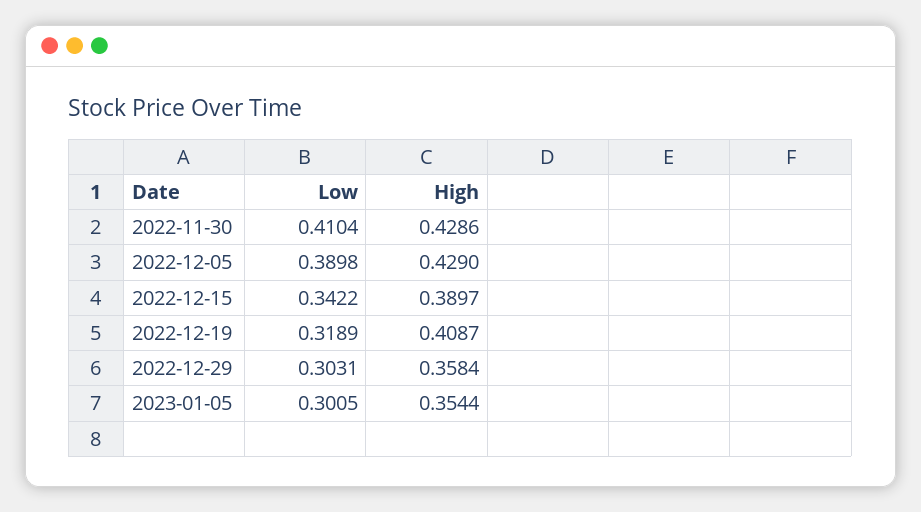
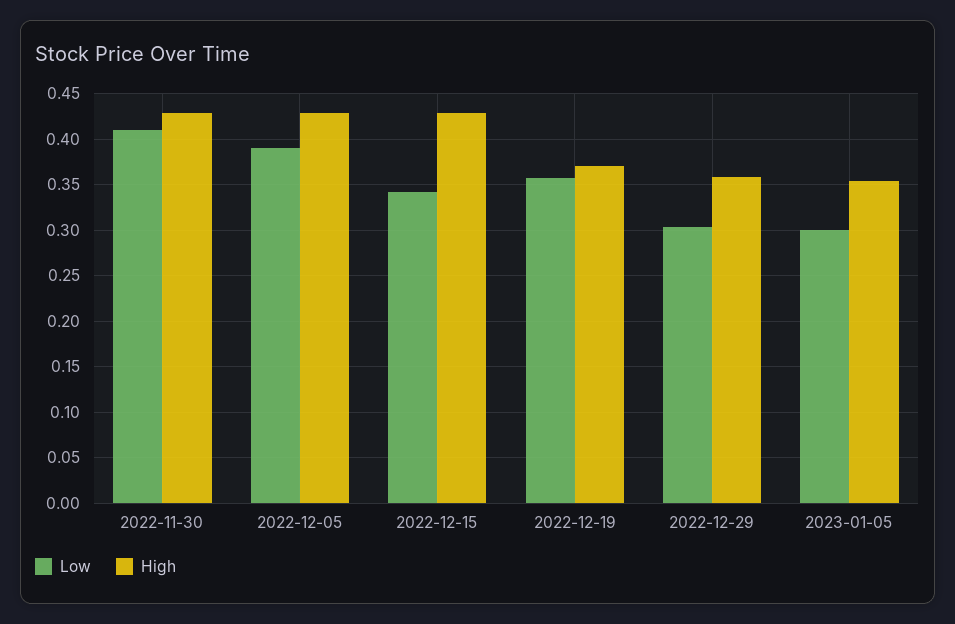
High, 2022-12-15: 0.3897 -> 0.43
Low, 2022-12-19: 0.3189 -> 0.36
High, 2022-12-19: 0.4087 -> 0.37

